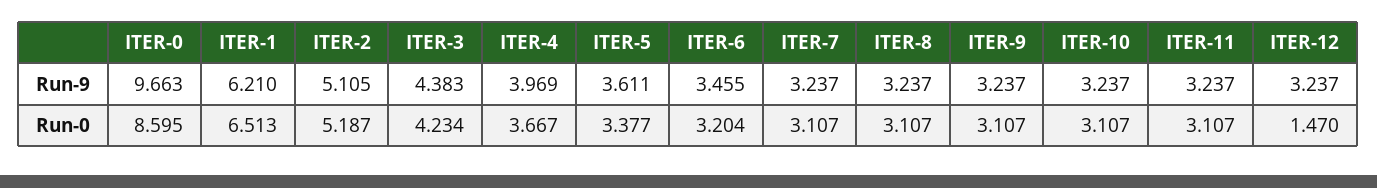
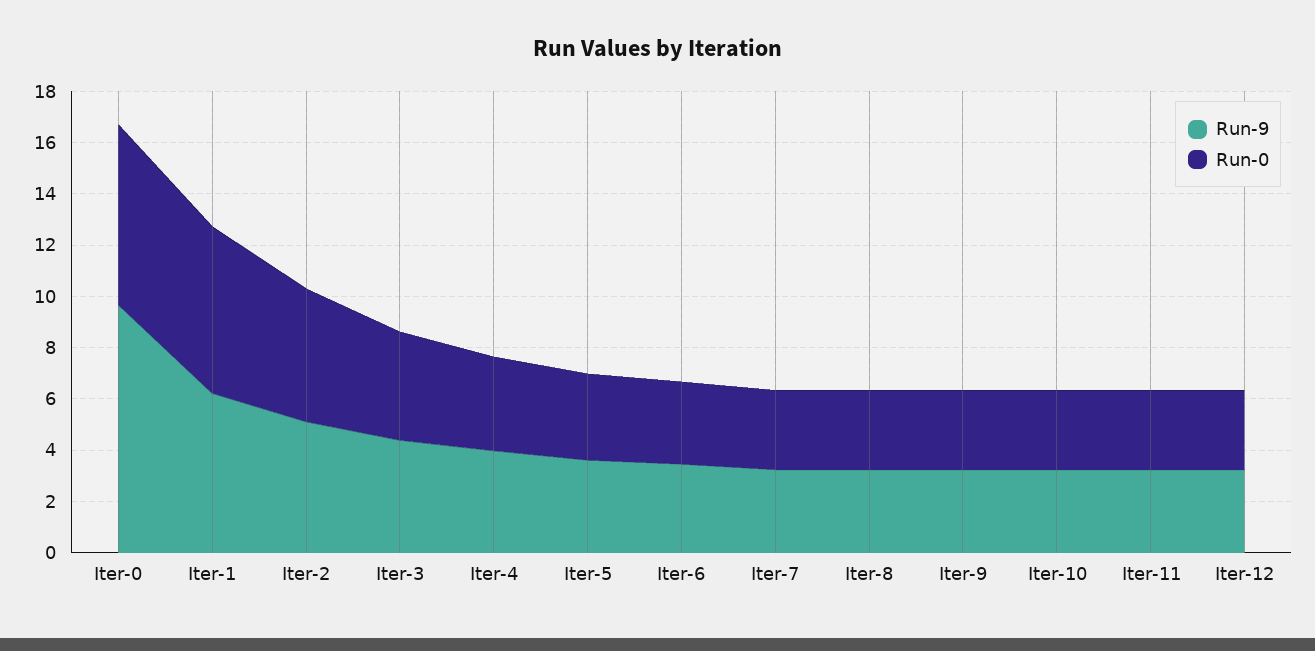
Run-0, ITER-0: 8.595 -> 7
Run-0, ITER-12: 1.47 -> 3

